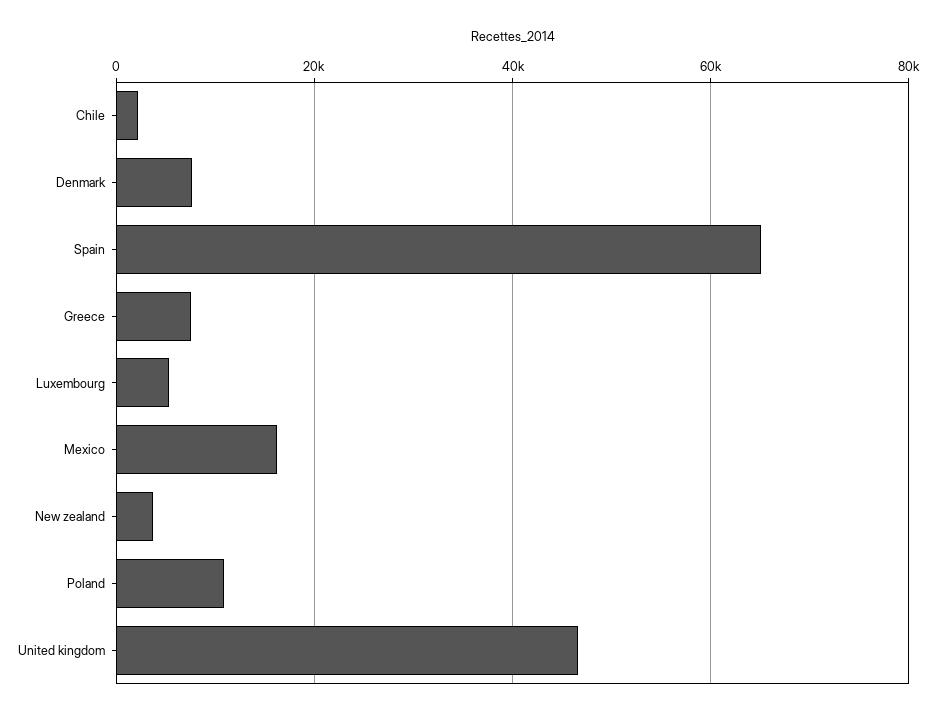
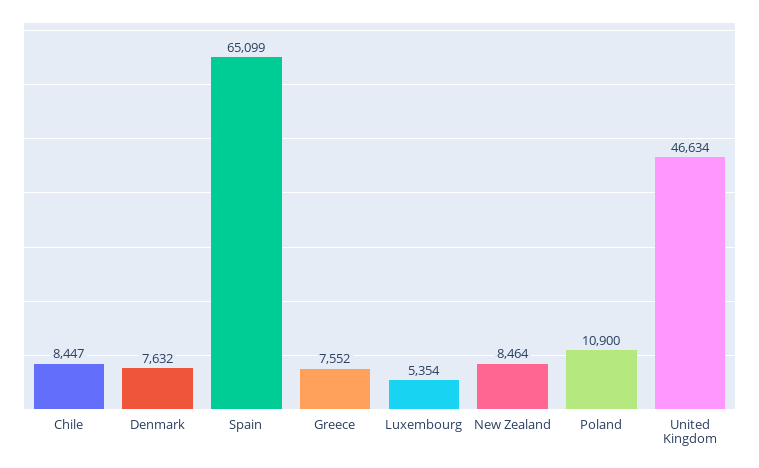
Chile: 2000 -> 8447
Mexico: 16000 -> none
New zealand: 4000 -> 8464

